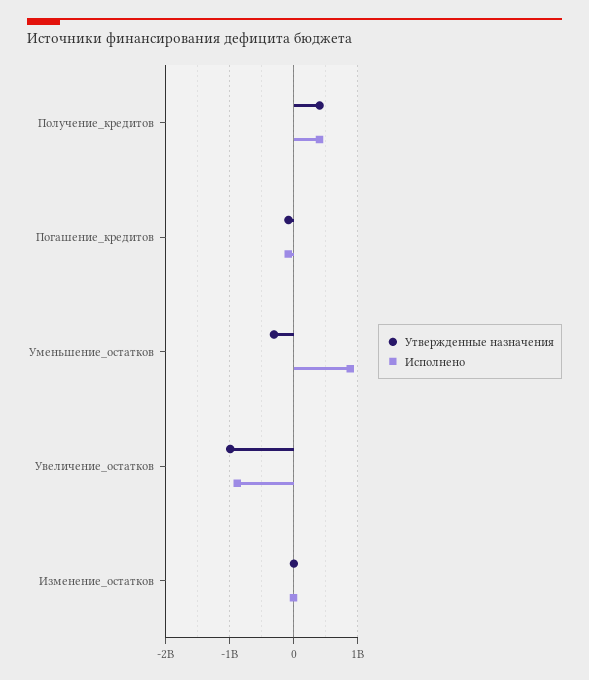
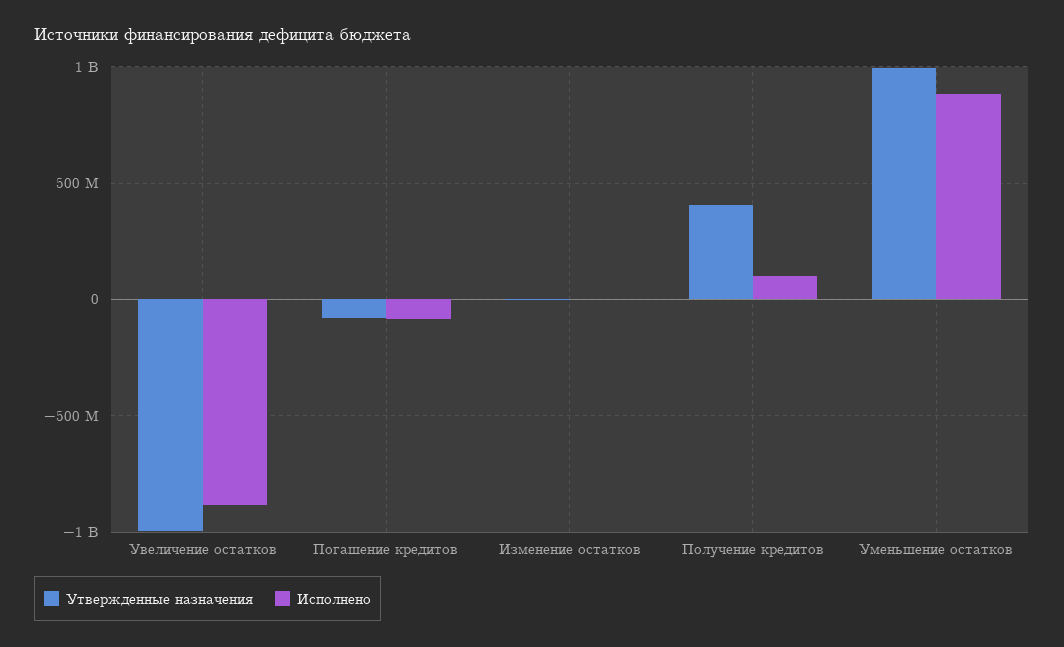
Исполнено, Получение_кредитов: 400000000 -> 100000000
Утвержденные назначения, Уменьшение_остатков: -300000000 -> 1000000000

